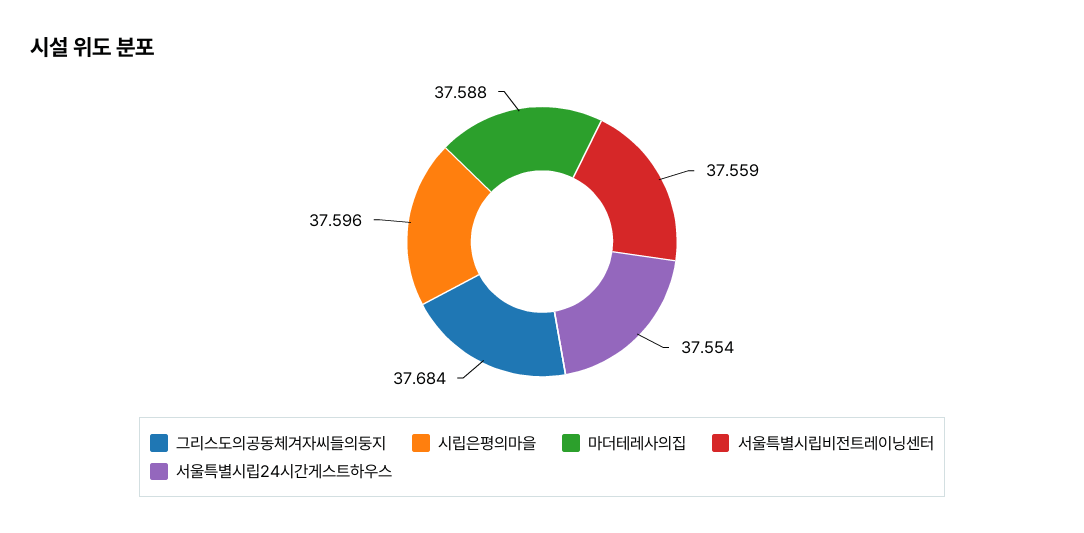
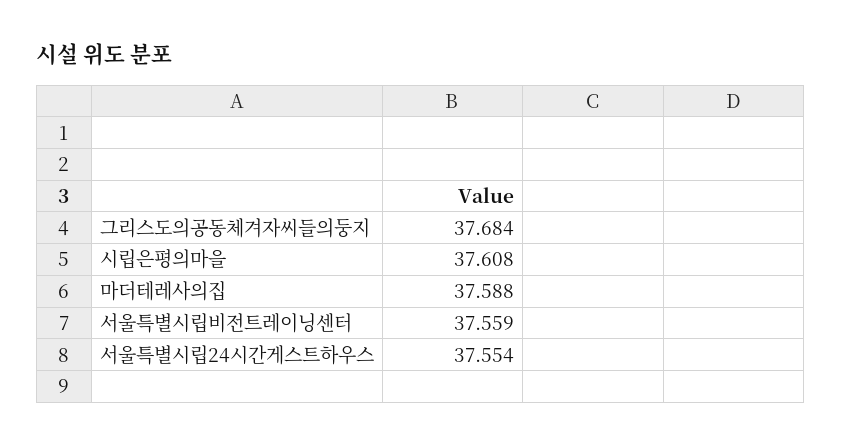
시립은평의마을: 37.596 -> 37.608

